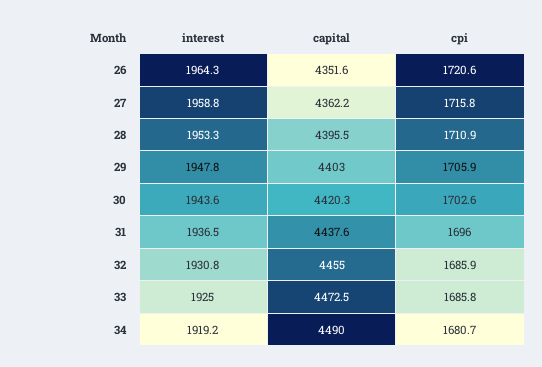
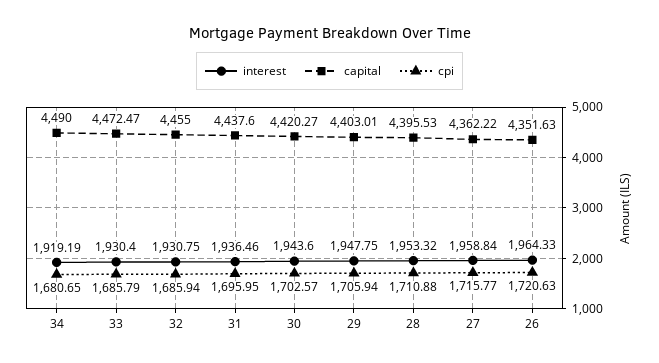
interest, 33: 1925 -> 1930.4

